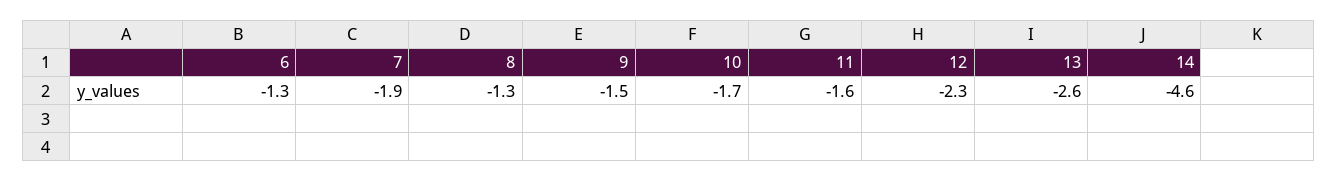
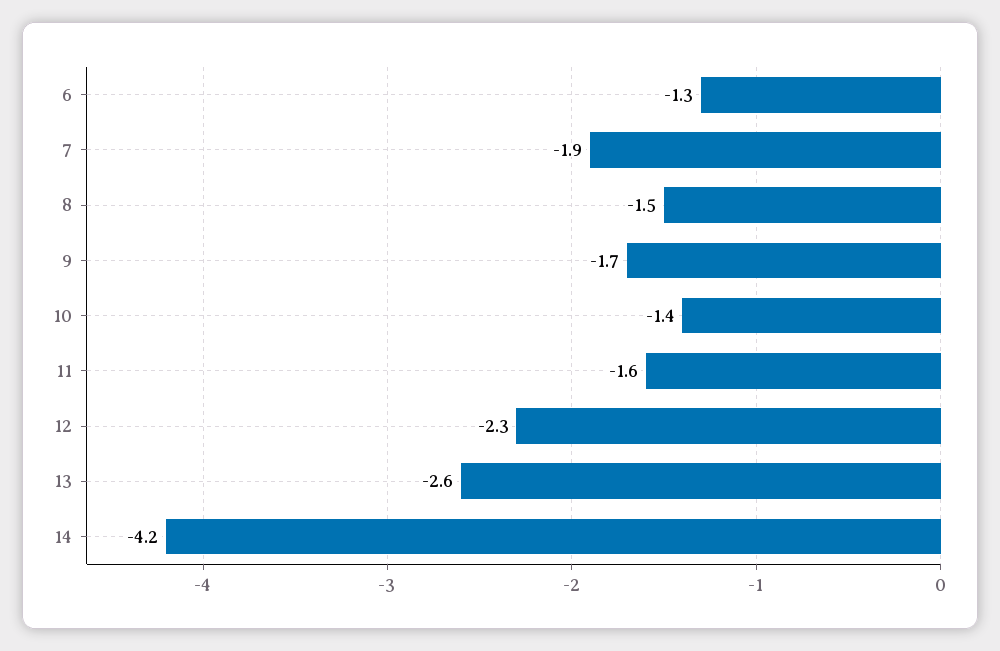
8: -1.3 -> -1.5
9: -1.5 -> -1.7
10: -1.7 -> -1.4
14: -4.6 -> -4.2

